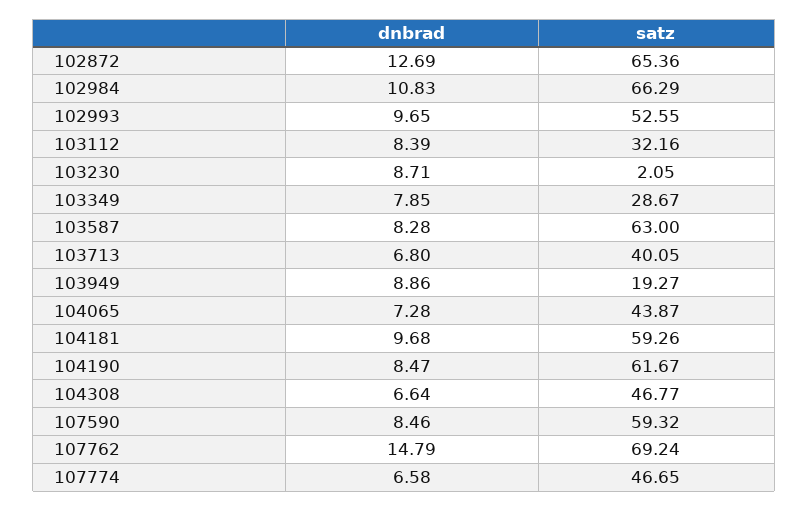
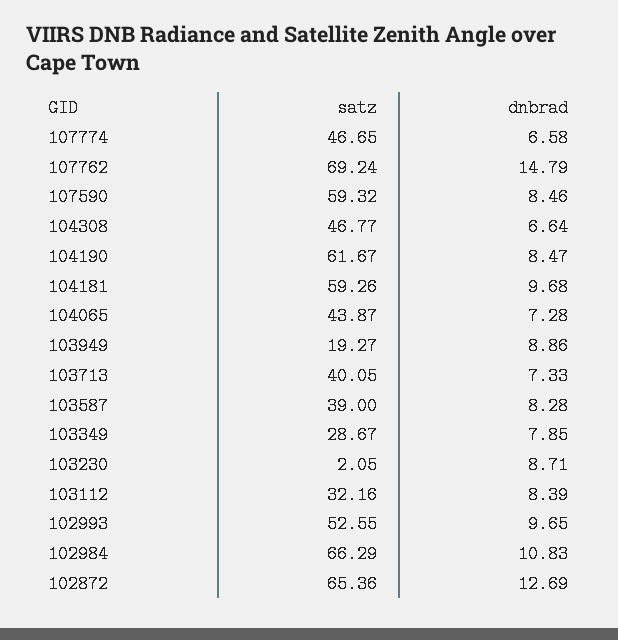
satz, 103587: 63 -> 39
dnbrad, 103713: 6.8 -> 7.33

